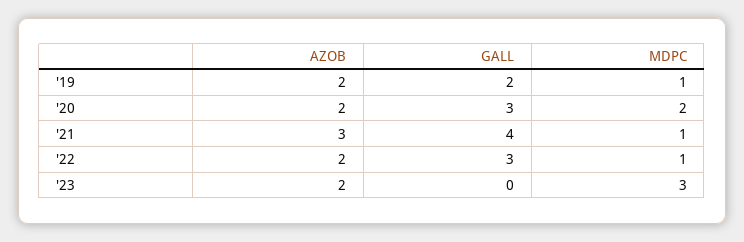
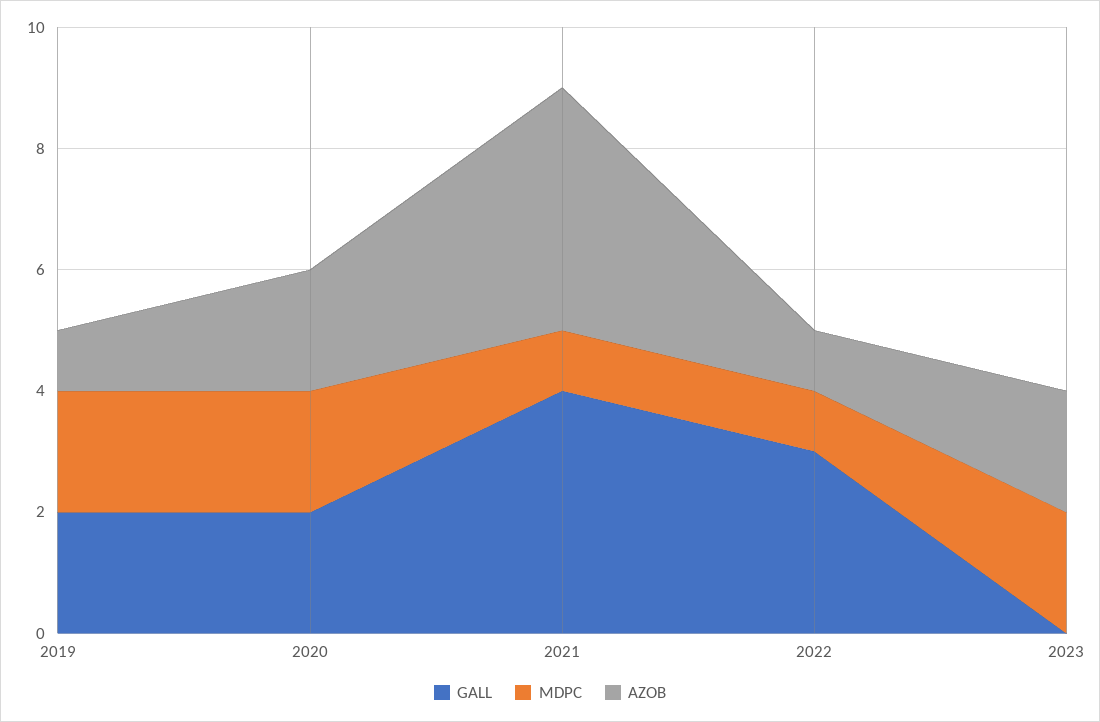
AZOB, '19: 2 -> 1
MDPC, '19: 1 -> 2
GALL, '20: 3 -> 2
AZOB, '21: 3 -> 4
AZOB, '22: 2 -> 1
MDPC, '23: 3 -> 2

